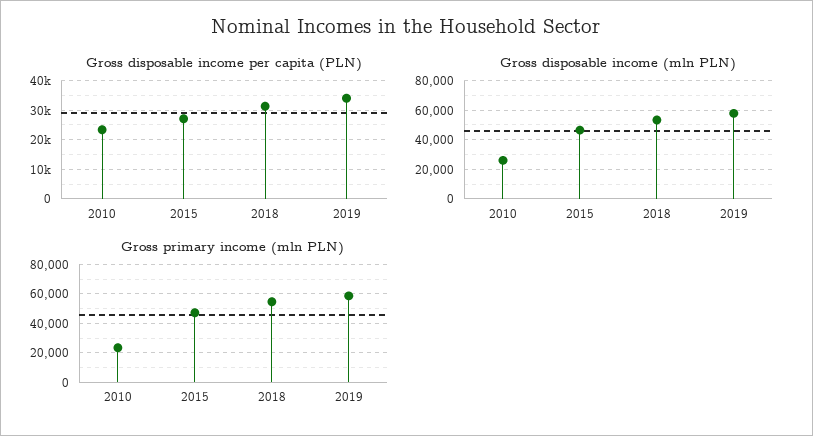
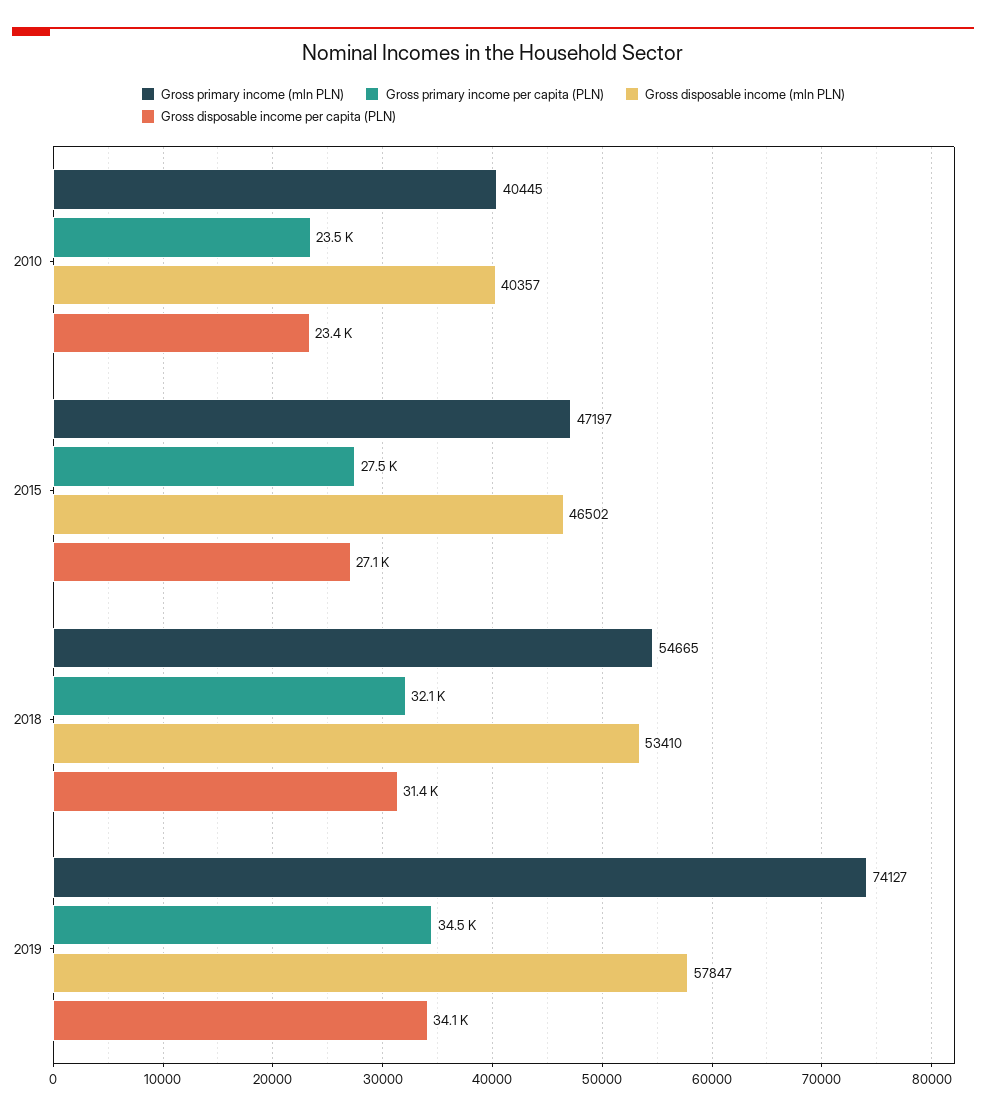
Gross disposable income (mln PLN), 2010: 25000 -> 40357
Gross primary income (mln PLN), 2010: 25000 -> 40445
Gross primary income (mln PLN), 2019: 60000 -> 74127
Gross primary income per capita (PLN), 2010: none -> 23500
Gross primary income per capita (PLN), 2015: none -> 27500
Gross primary income per capita (PLN), 2018: none -> 32100
Gross primary income per capita (PLN), 2019: none -> 34500

